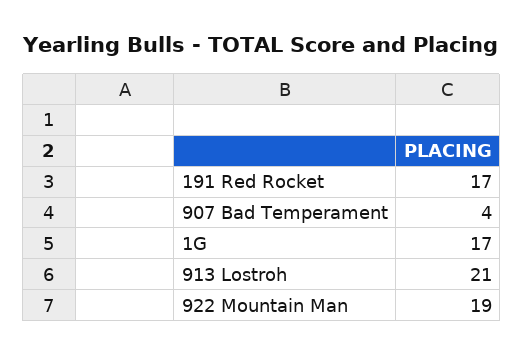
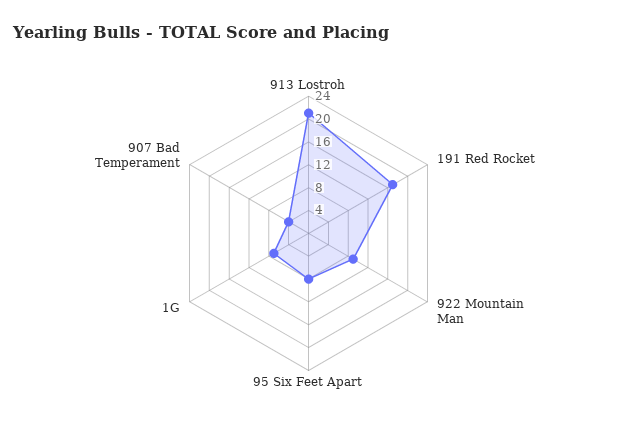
1G: 17 -> 8
922 Mountain Man: 19 -> 8
95 Six Feet Apart: none -> 8

